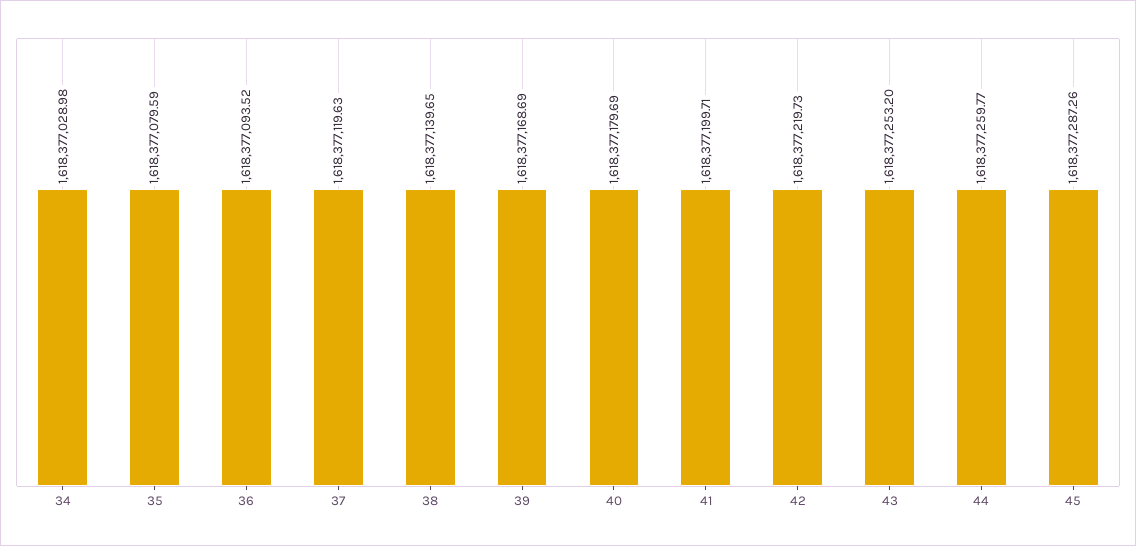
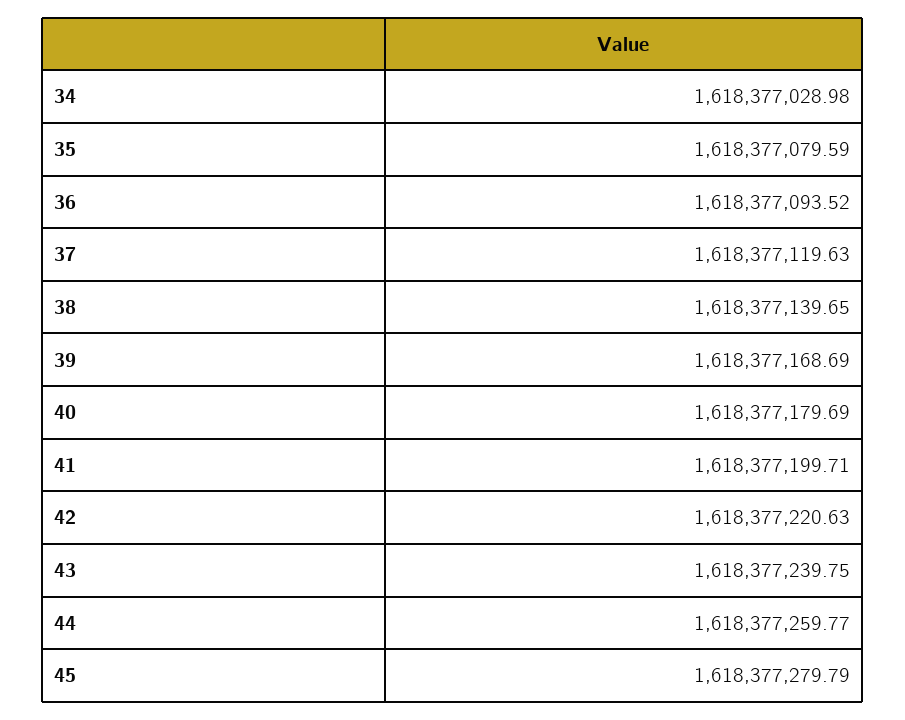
42: 1618377219.73 -> 1618377220.63
43: 1618377253.2 -> 1618377239.75
45: 1618377287.26 -> 1618377279.79

